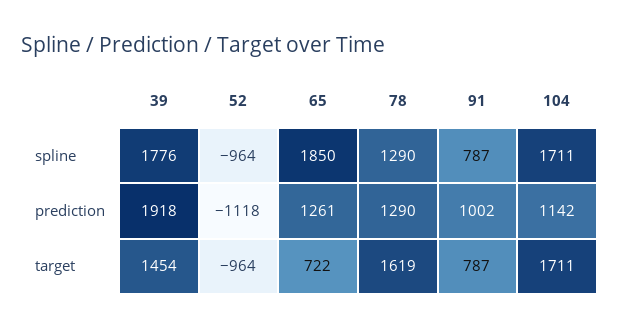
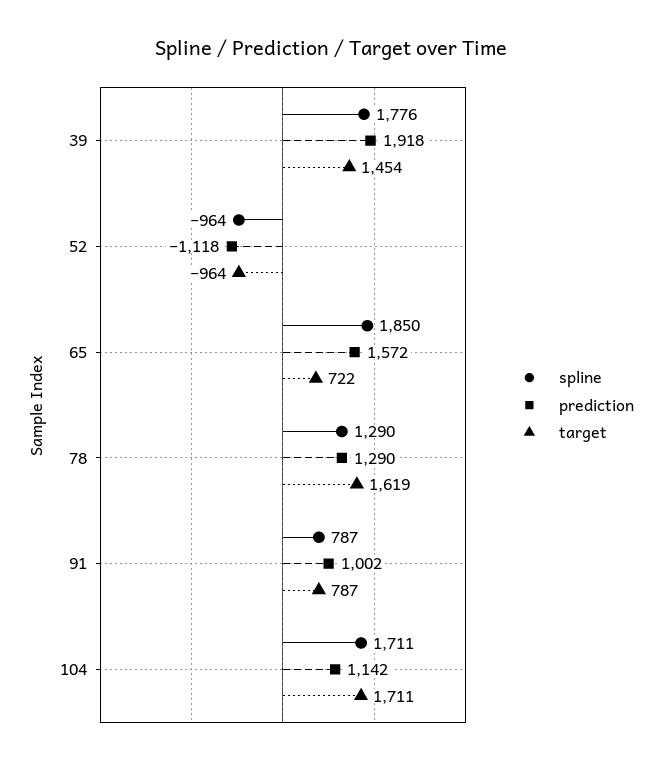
prediction, 65: 1261 -> 1572

